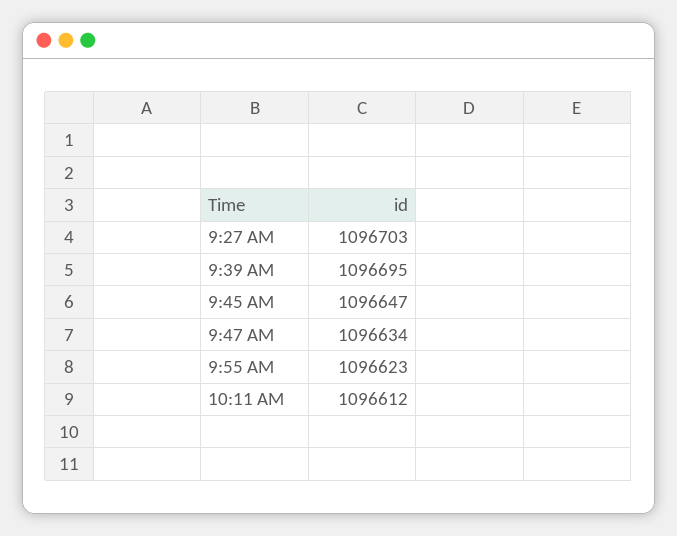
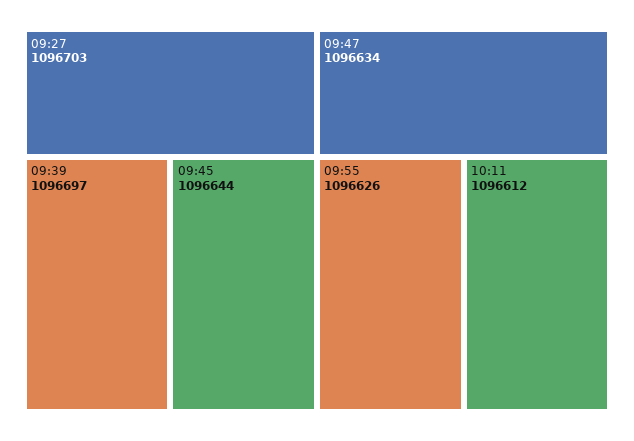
9:39 AM: 1096695 -> 1096697
9:45 AM: 1096647 -> 1096644
9:55 AM: 1096623 -> 1096626

